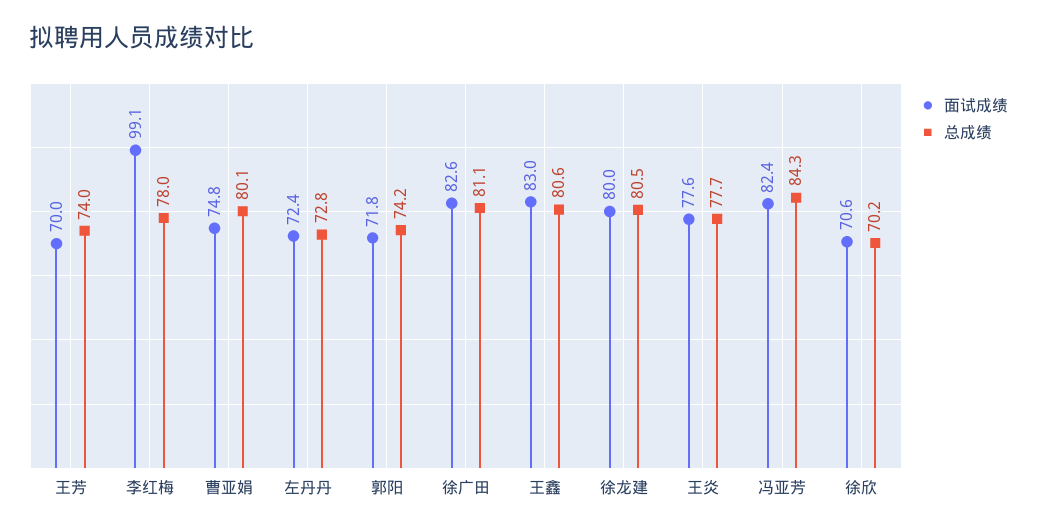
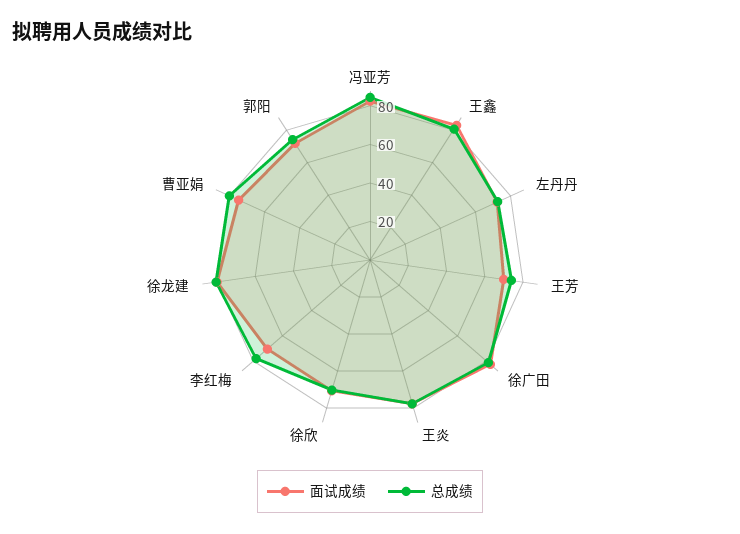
面试成绩, 李红梅: 99.1 -> 70

